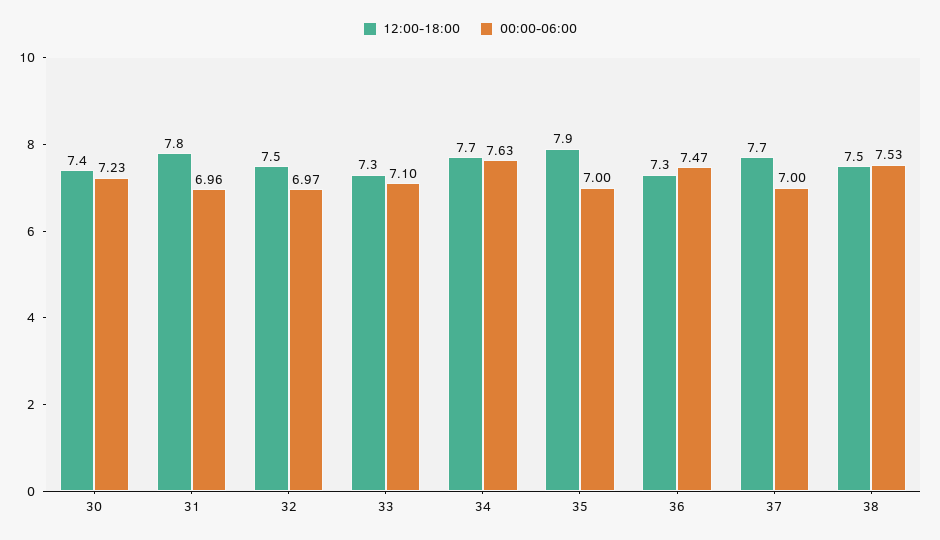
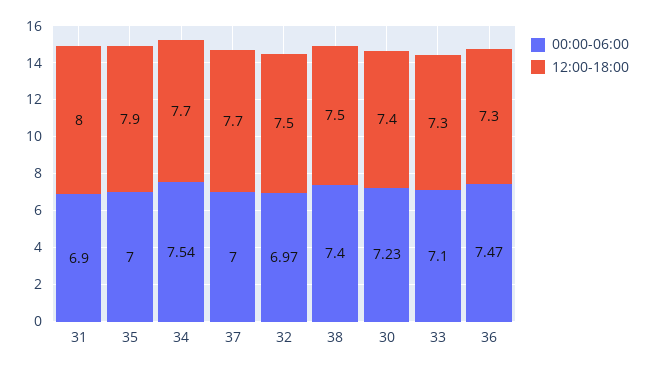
12:00-18:00, 31: 7.8 -> 8
00:00-06:00, 31: 6.96 -> 6.9
00:00-06:00, 34: 7.63 -> 7.54
00:00-06:00, 38: 7.53 -> 7.4

